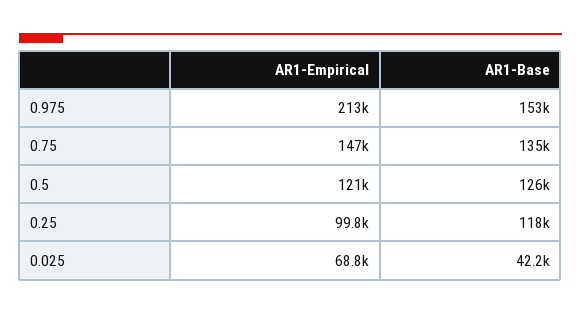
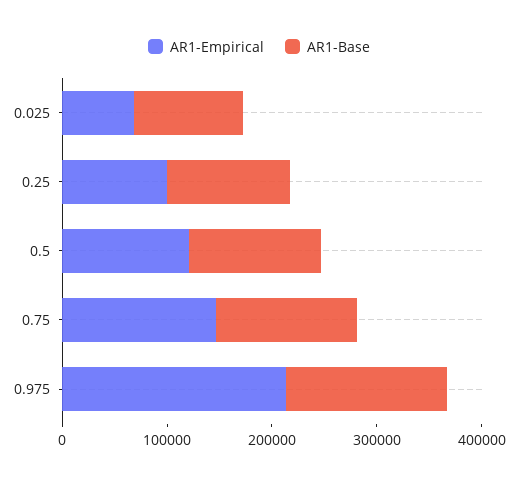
AR1-Base, 0.025: 42200 -> 100000

